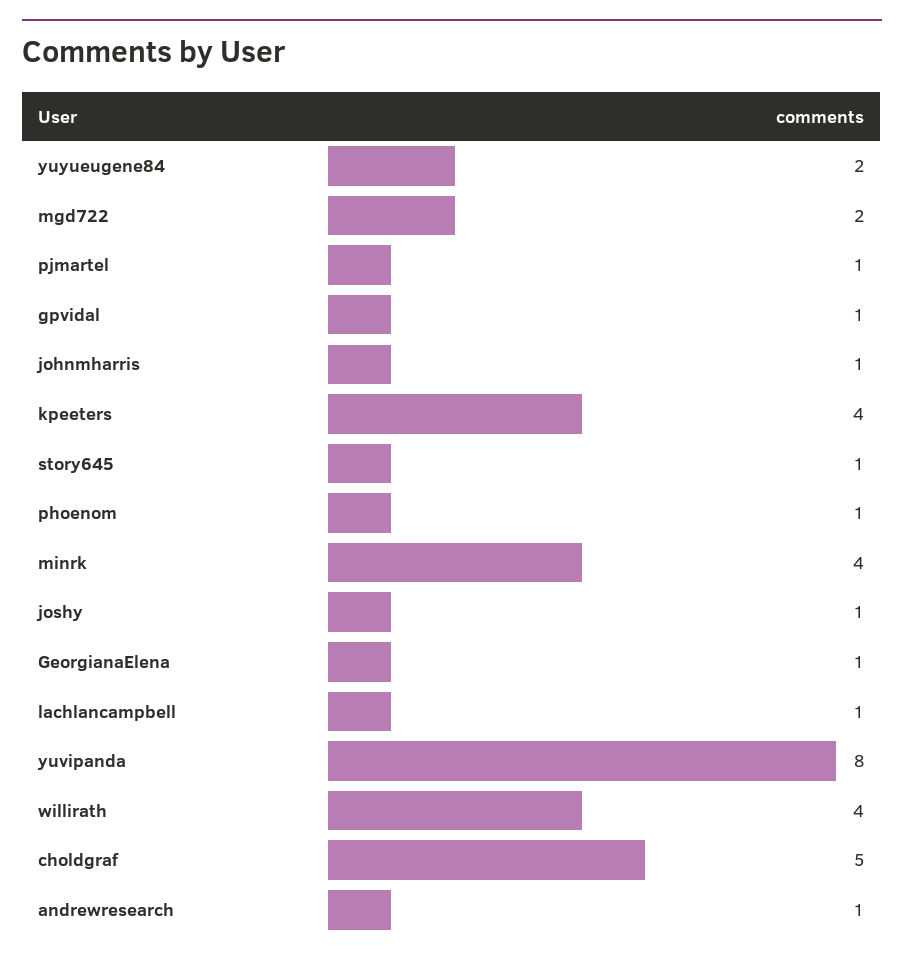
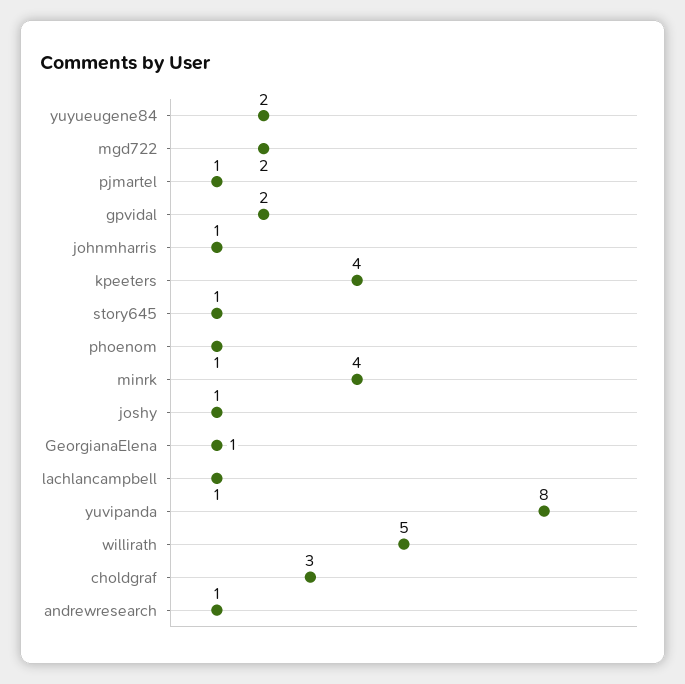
gpvidal: 1 -> 2
willirath: 4 -> 5
choldgraf: 5 -> 3

